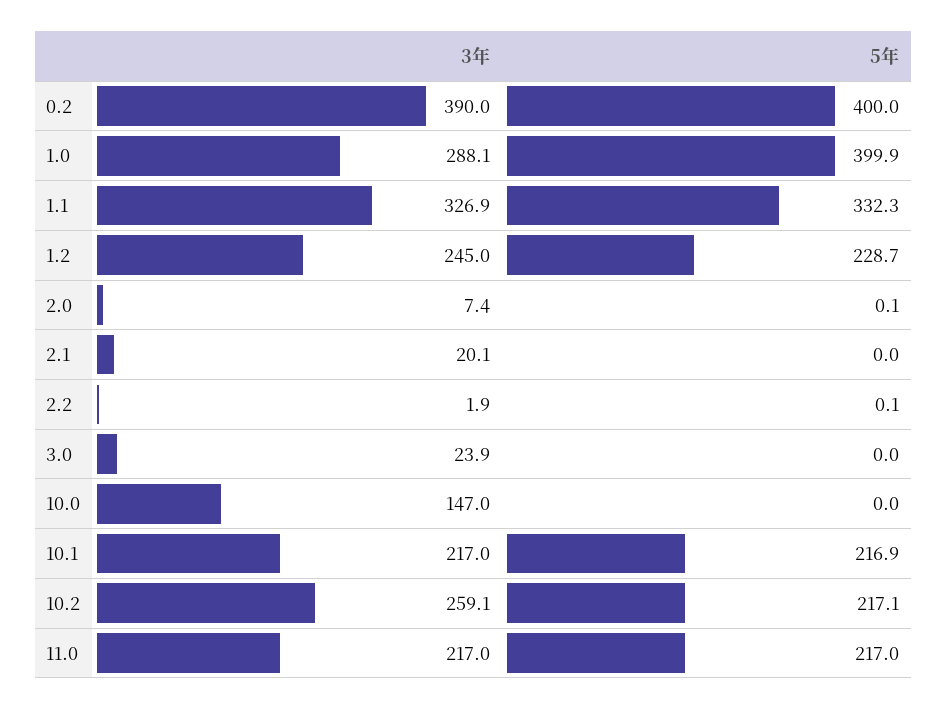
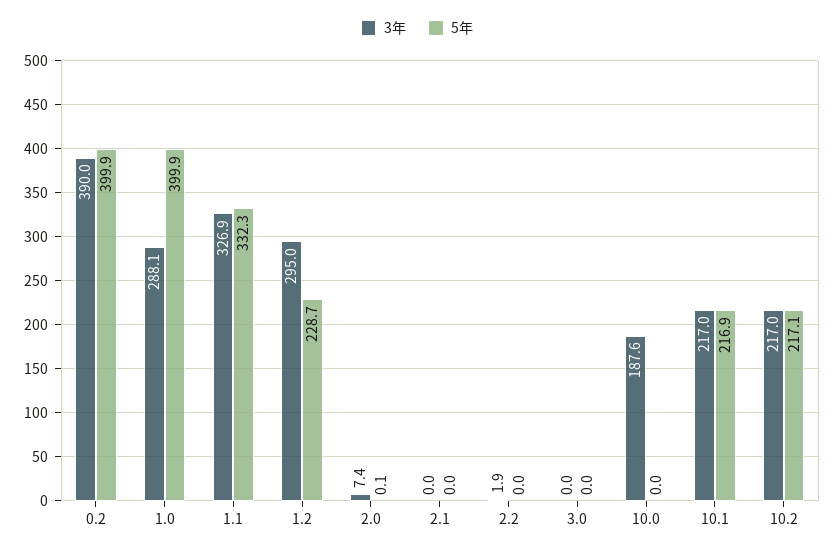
5年, 0.2: 400 -> 399.9
3年, 1.2: 245 -> 295
3年, 2.1: 20.1 -> 0
5年, 2.2: 0.1 -> 0
3年, 3.0: 23.9 -> 0
3年, 10.0: 147 -> 187.6
3年, 10.2: 259.1 -> 217
3年, 11.0: 217 -> none
5年, 11.0: 217 -> none

